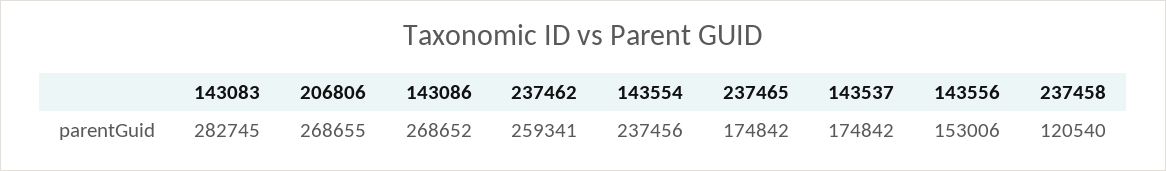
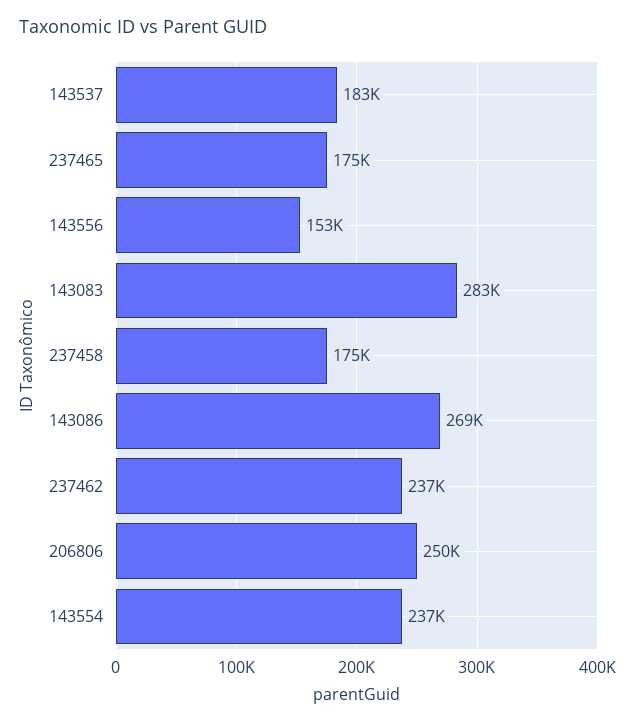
206806: 268655 -> 250000
237462: 259341 -> 237000
143537: 174842 -> 183000
237458: 120540 -> 175000

